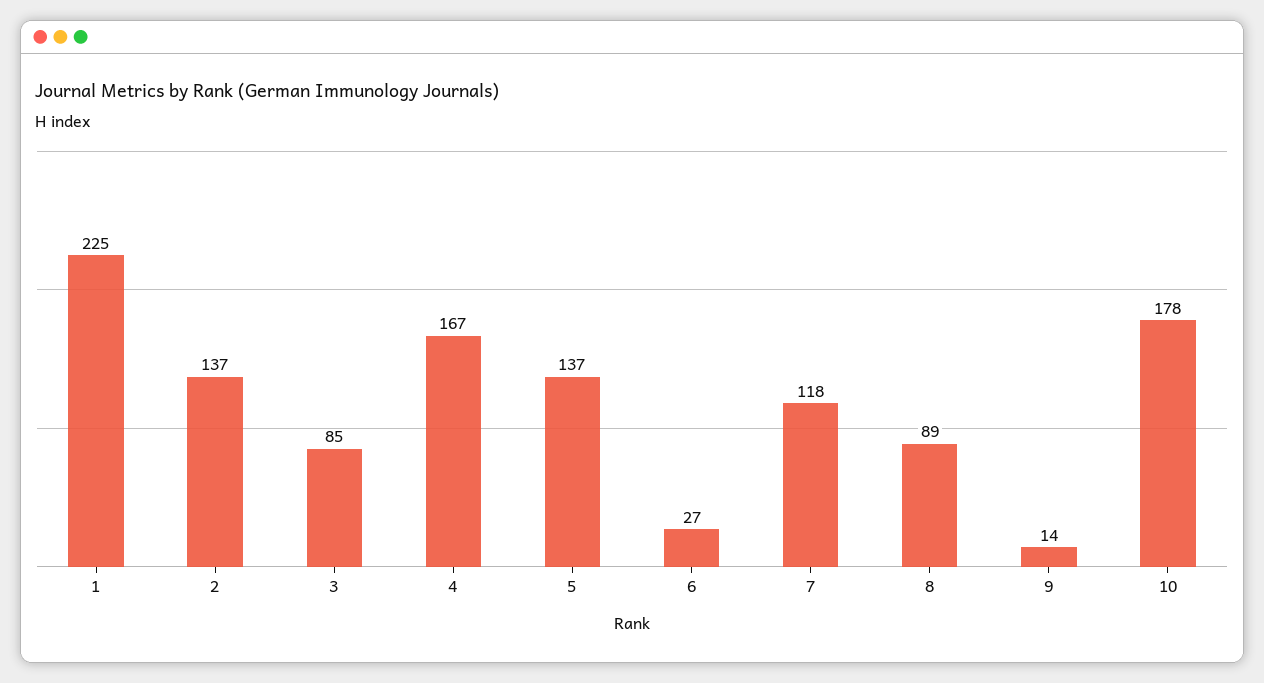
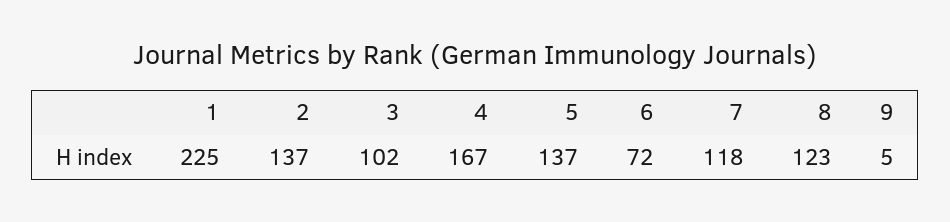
3: 85 -> 102
6: 27 -> 72
8: 89 -> 123
9: 14 -> 5
10: 178 -> none

